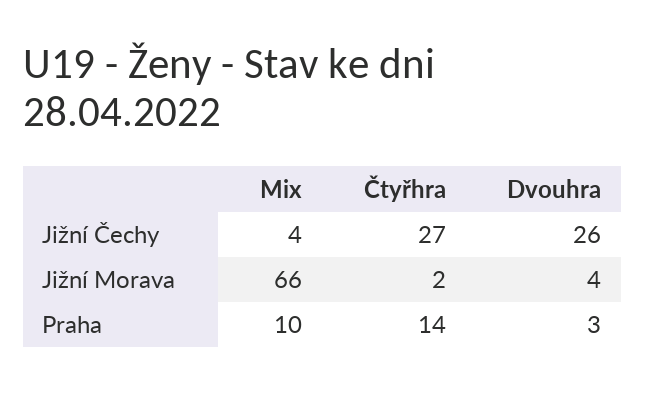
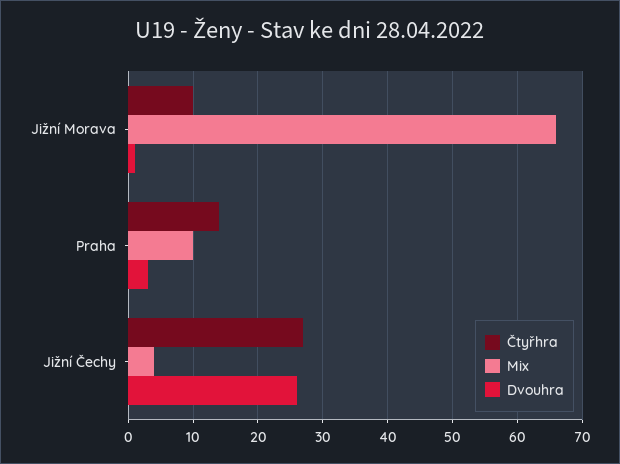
Čtyřhra, Jižní Morava: 2 -> 10
Dvouhra, Jižní Morava: 4 -> 1

